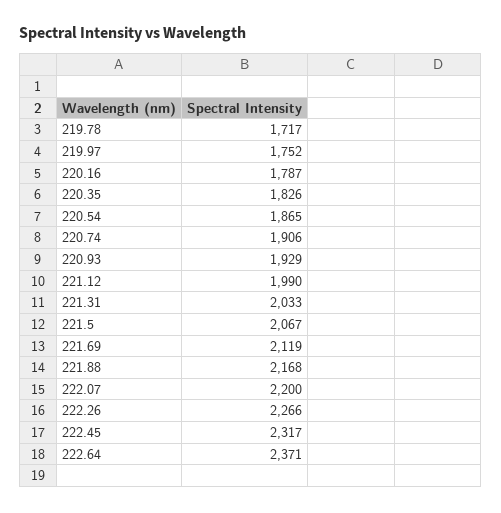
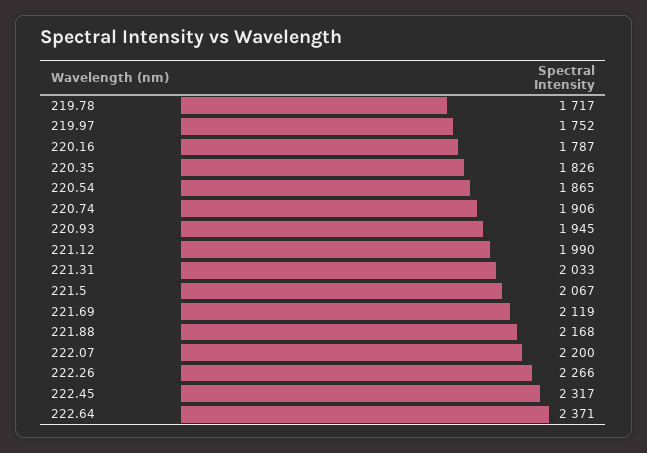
220.93: 1929 -> 1945

